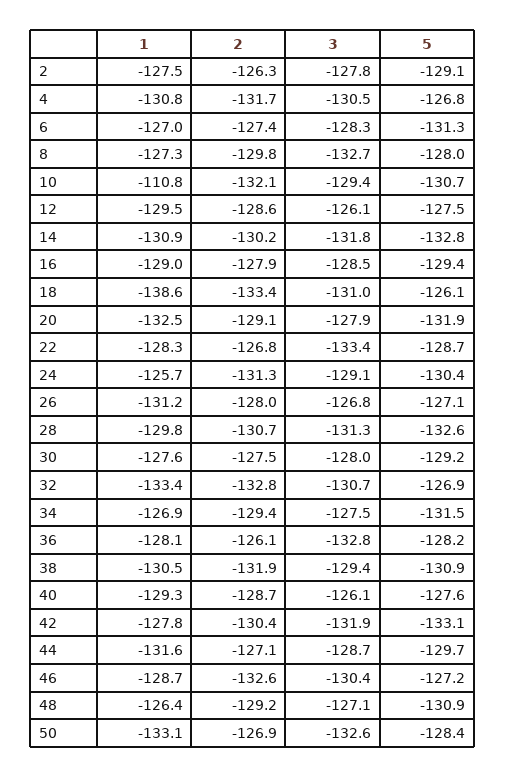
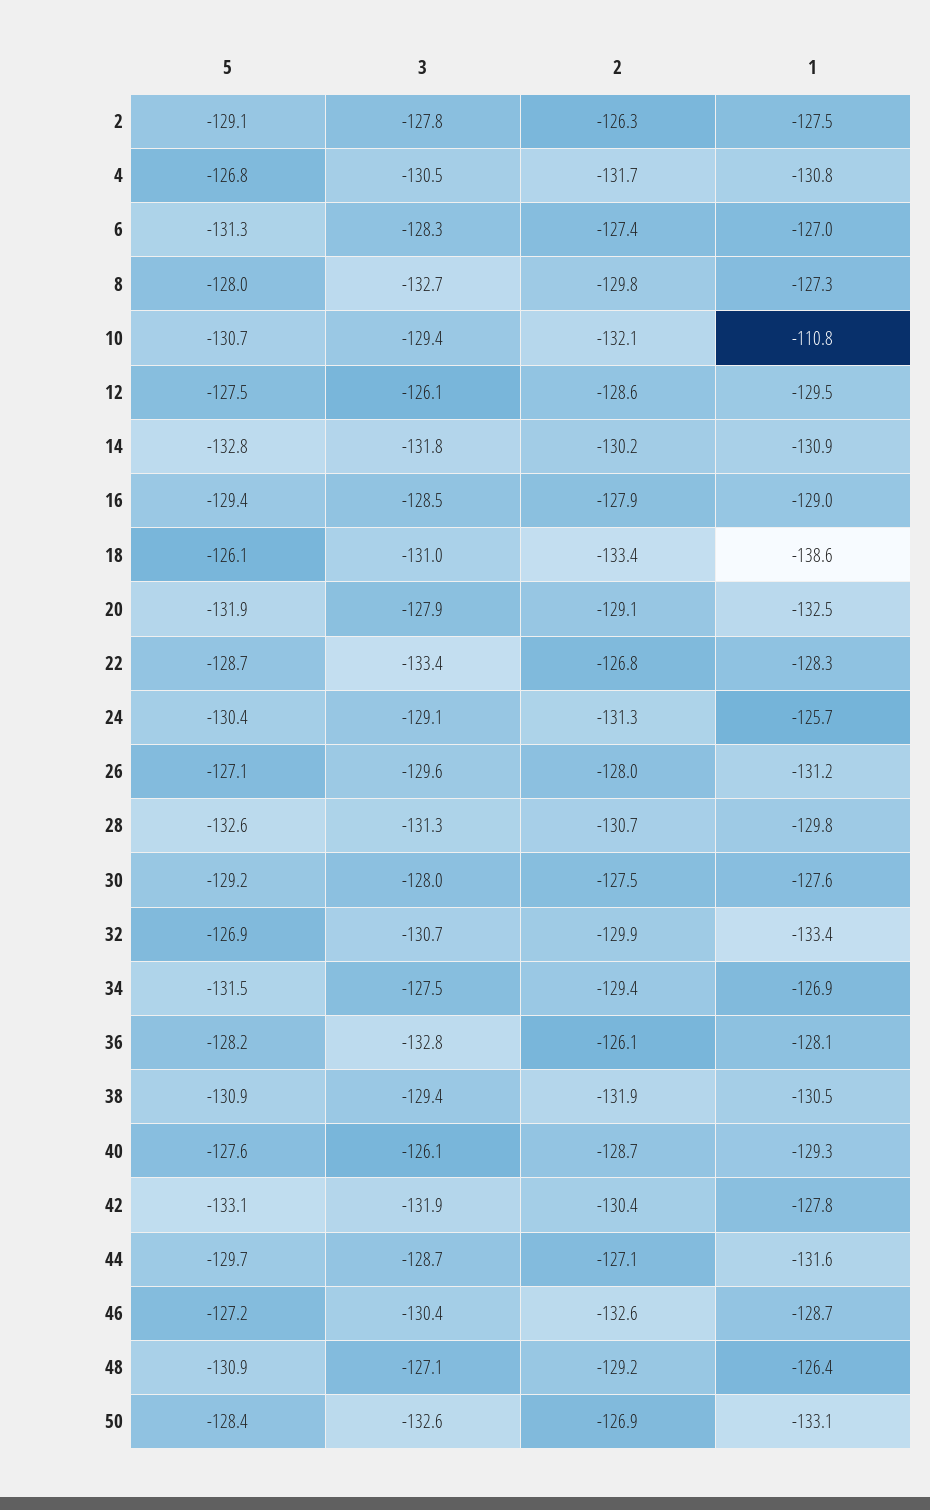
3, 26: -126.8 -> -129.6
2, 32: -132.8 -> -129.9

